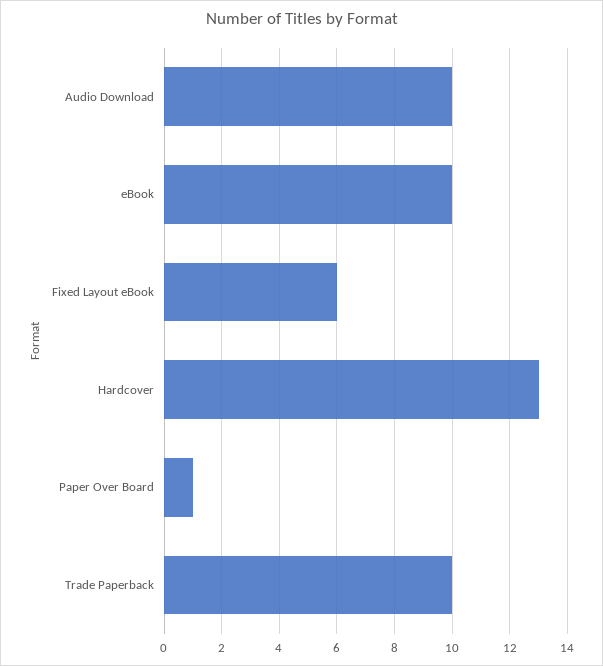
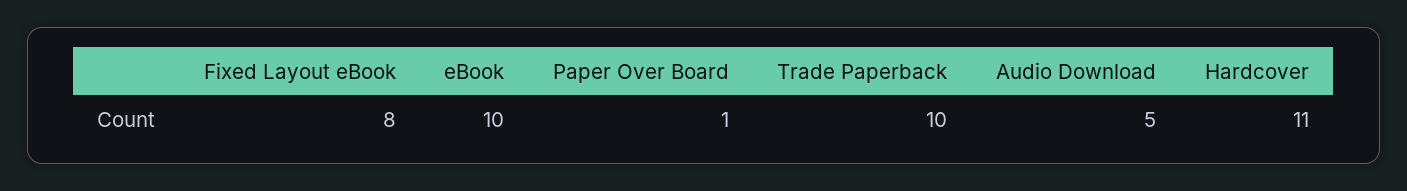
Audio Download: 10 -> 5
Fixed Layout eBook: 6 -> 8
Hardcover: 13 -> 11

